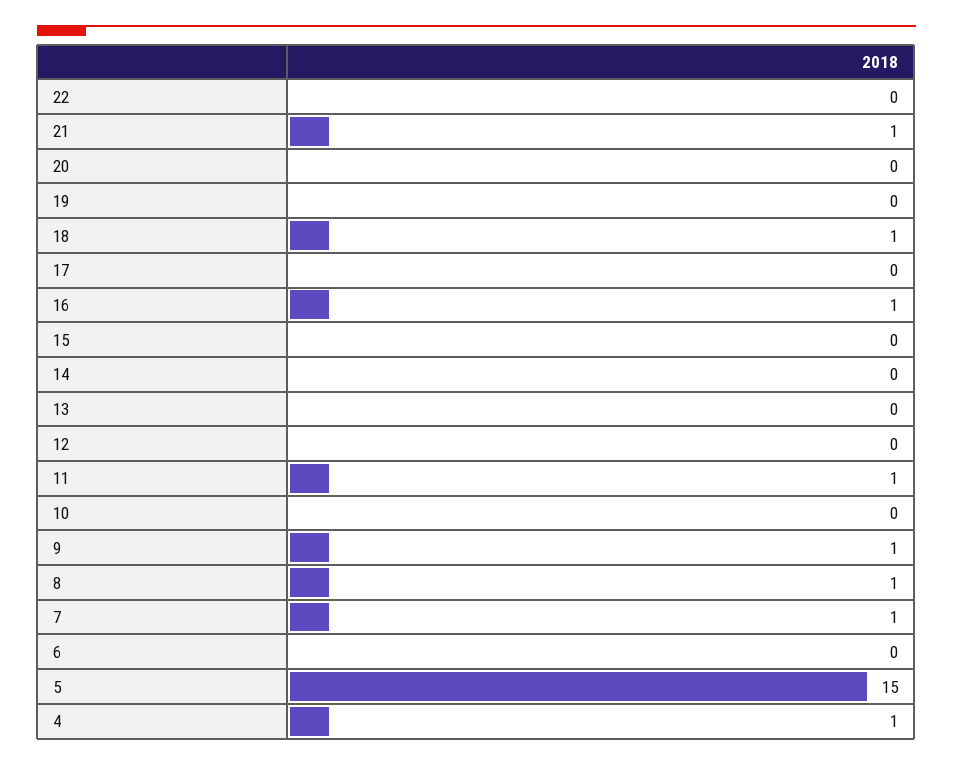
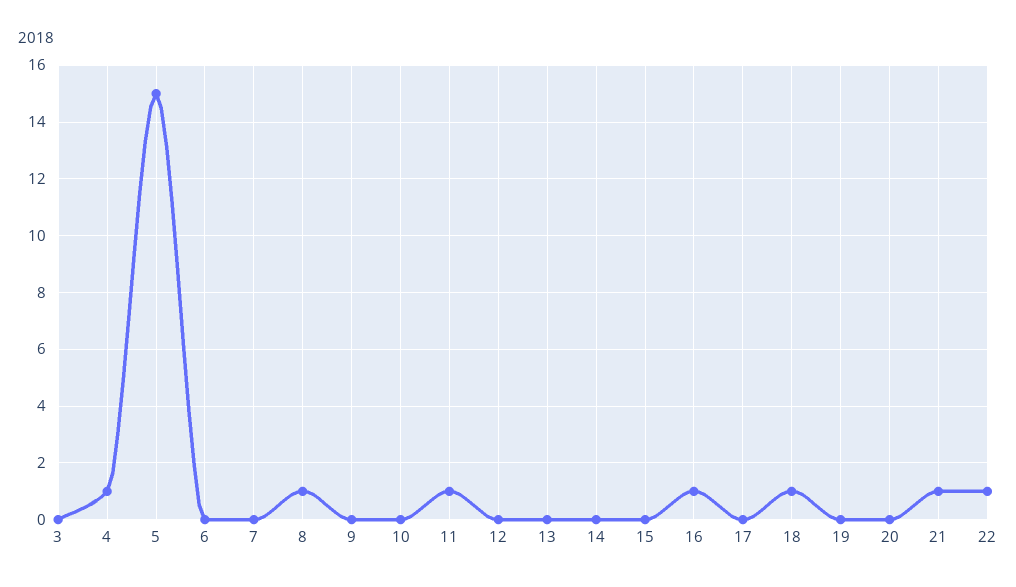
22: 0 -> 1
9: 1 -> 0
7: 1 -> 0
3: none -> 0

